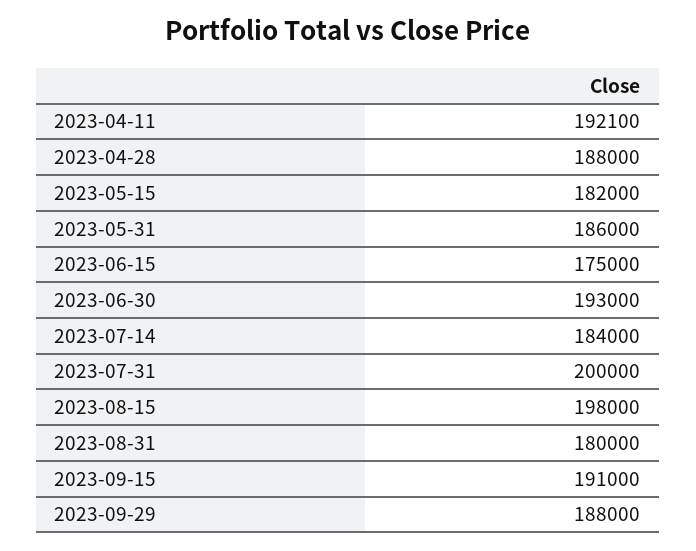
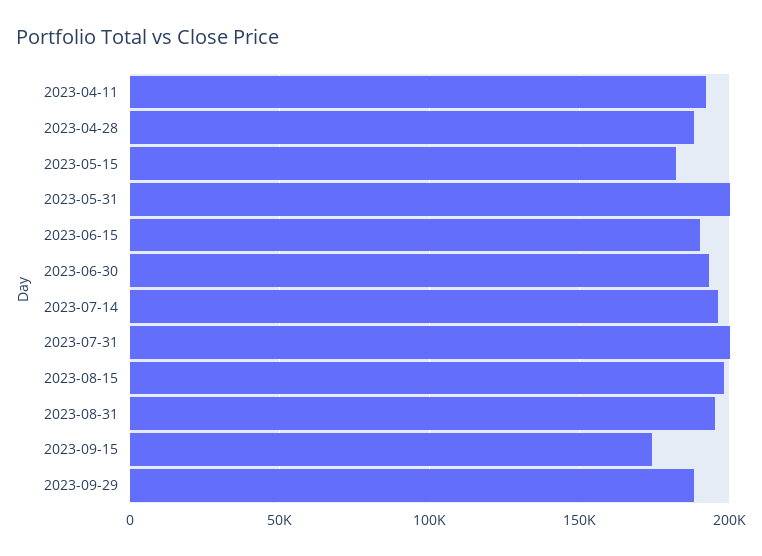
2023-05-31: 186000 -> 200000
2023-06-15: 175000 -> 190000
2023-07-14: 184000 -> 195000
2023-08-31: 180000 -> 195000
2023-09-15: 191000 -> 175000

